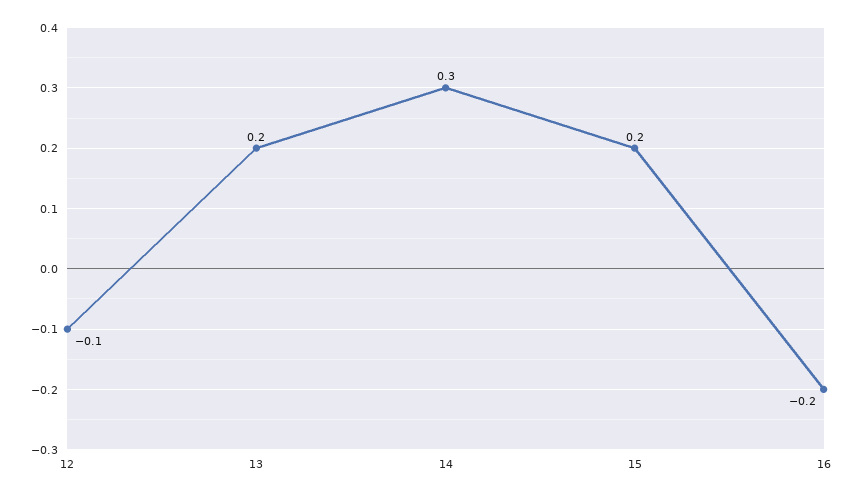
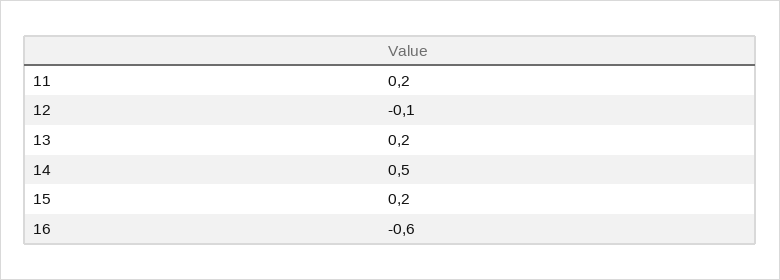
14: 0.3 -> 0.5
16: -0.2 -> -0.6
11: none -> 0.2

